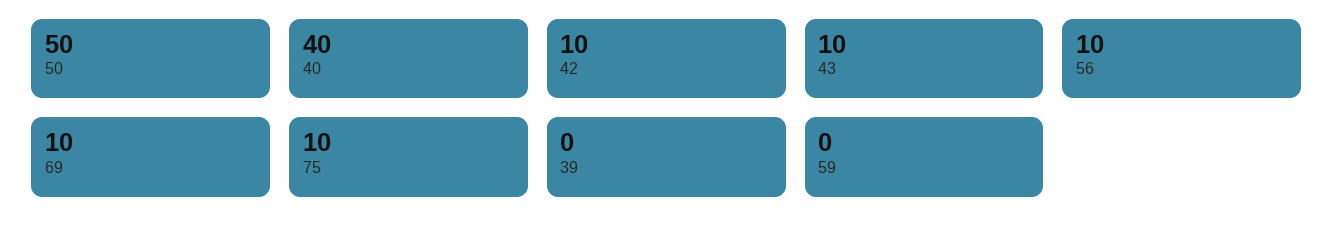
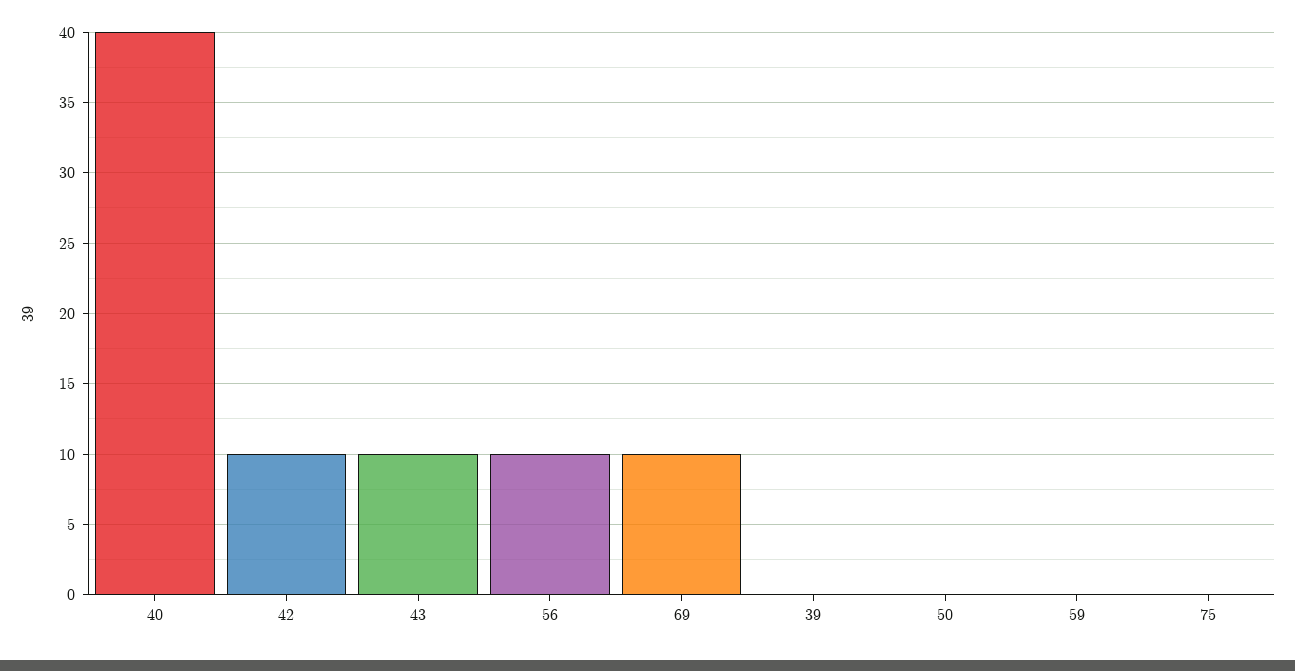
50: 50 -> 0
75: 10 -> 0

